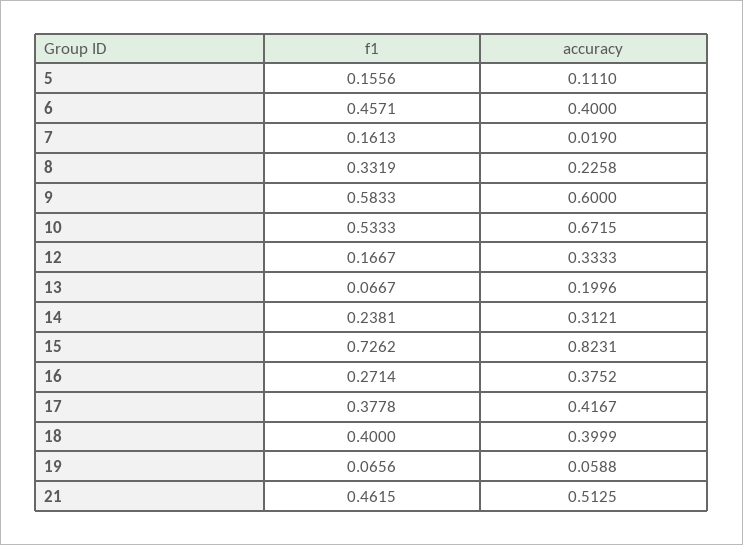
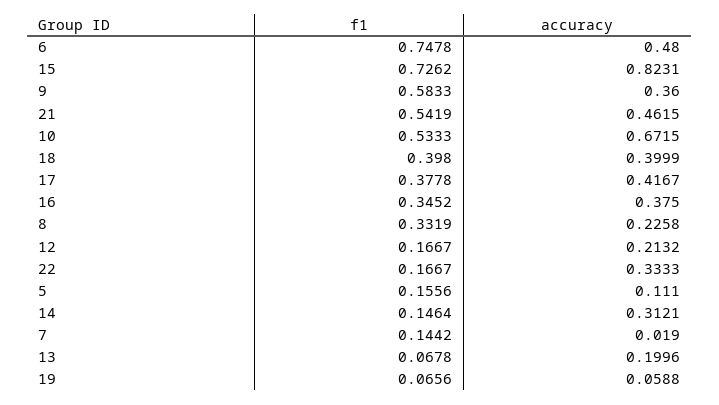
f1, 6: 0.4571 -> 0.7478
accuracy, 6: 0.4 -> 0.48
f1, 7: 0.1613 -> 0.1442
accuracy, 9: 0.6 -> 0.36
accuracy, 12: 0.3333 -> 0.2132
f1, 13: 0.0667 -> 0.0678
f1, 14: 0.2381 -> 0.1464
f1, 16: 0.2714 -> 0.3452
accuracy, 16: 0.3752 -> 0.375
f1, 18: 0.4 -> 0.398
f1, 21: 0.4615 -> 0.5419
accuracy, 21: 0.5125 -> 0.4615
f1, 22: none -> 0.1667
accuracy, 22: none -> 0.3333

